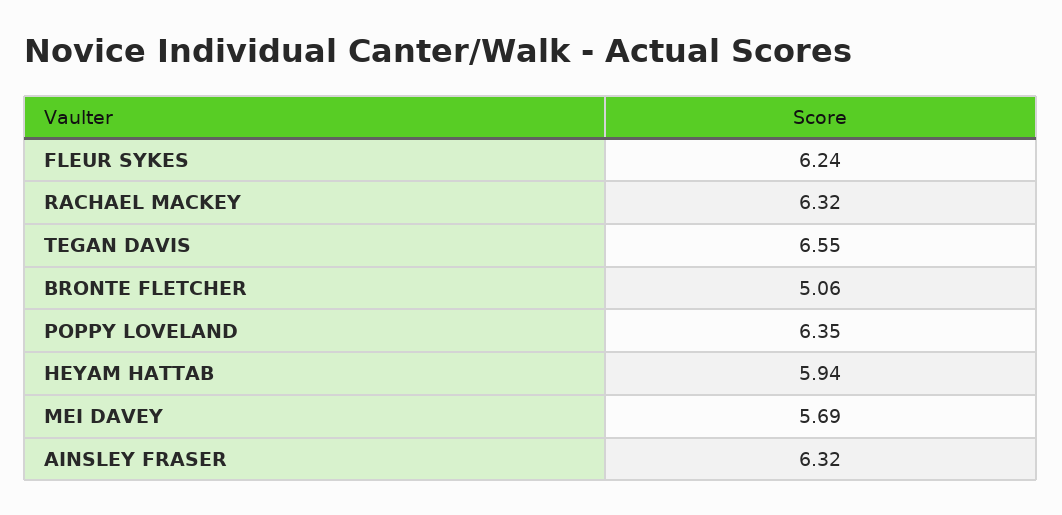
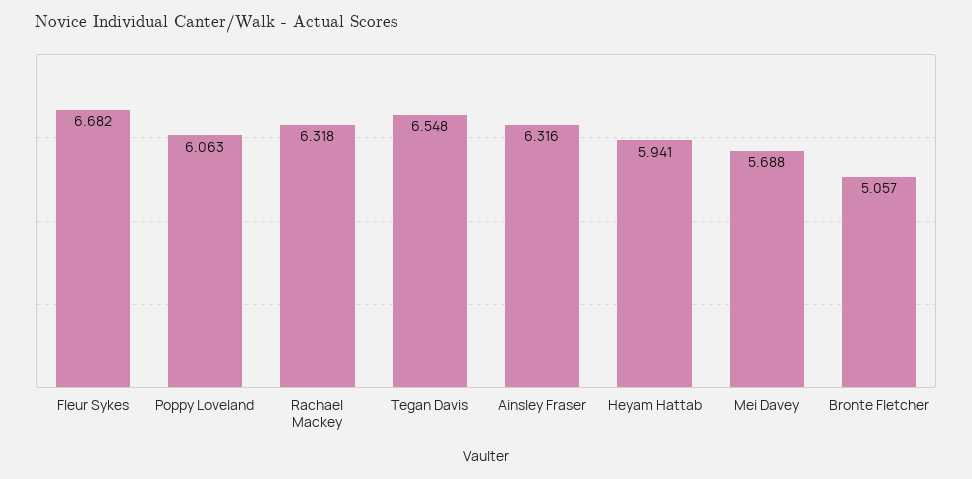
FLEUR SYKES: 6.24 -> 6.682
POPPY LOVELAND: 6.35 -> 6.063

